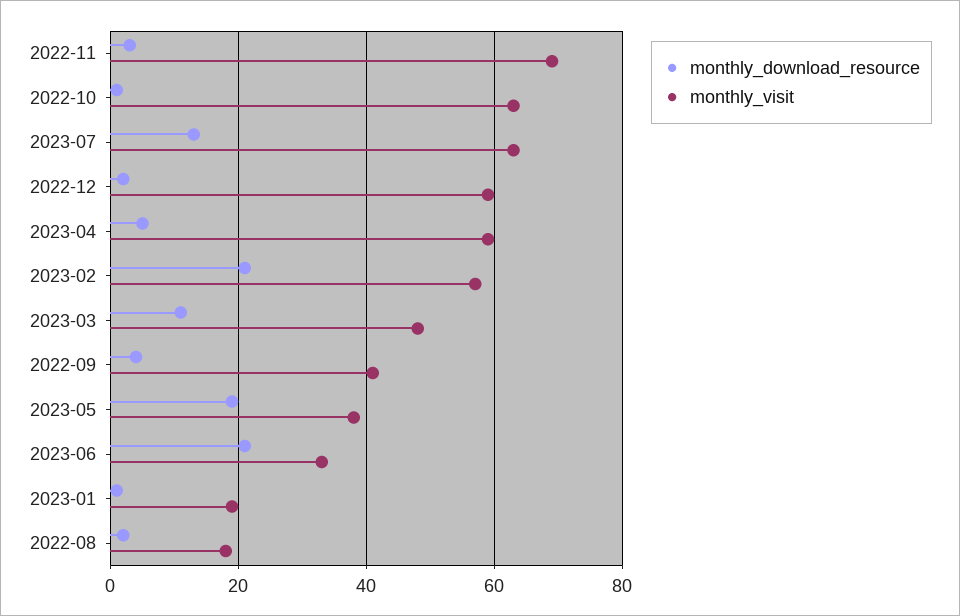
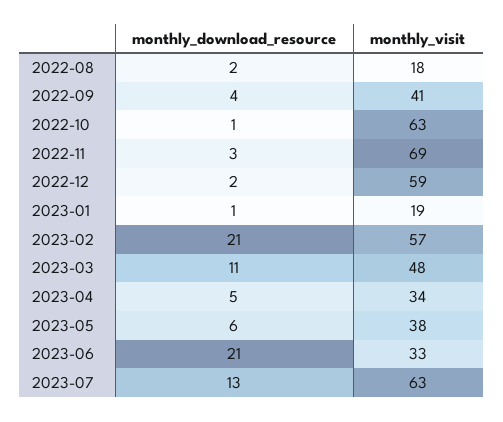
monthly_visit, 2023-04: 60 -> 34
monthly_download_resource, 2023-05: 20 -> 6

